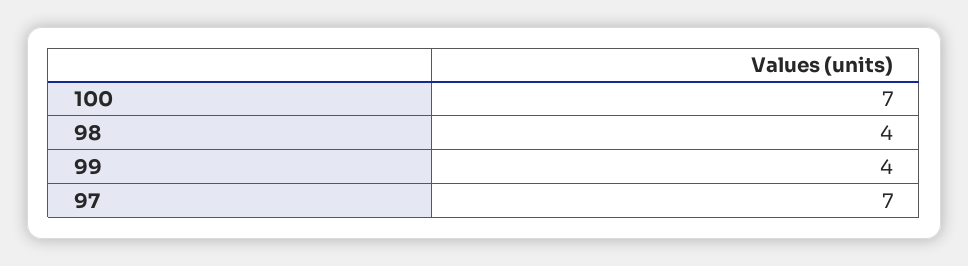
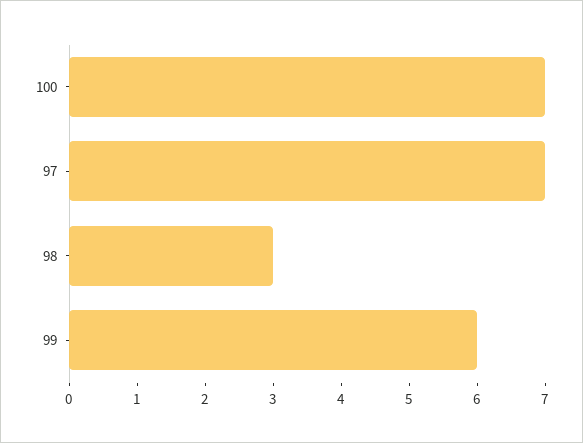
98: 4 -> 3
99: 4 -> 6

